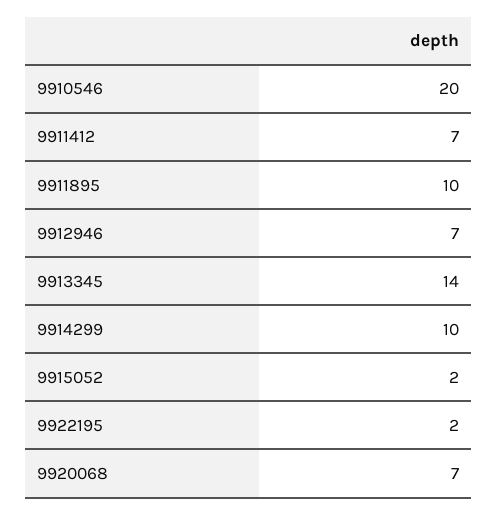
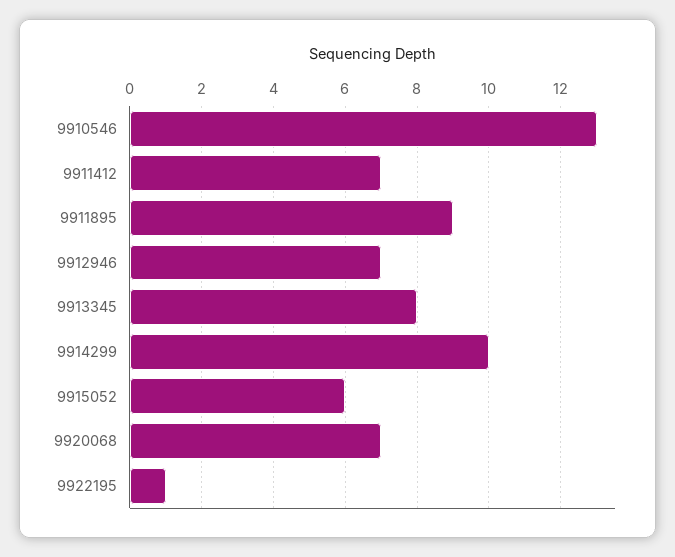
9910546: 20 -> 13
9911895: 10 -> 9
9913345: 14 -> 8
9915052: 2 -> 6
9922195: 2 -> 1

